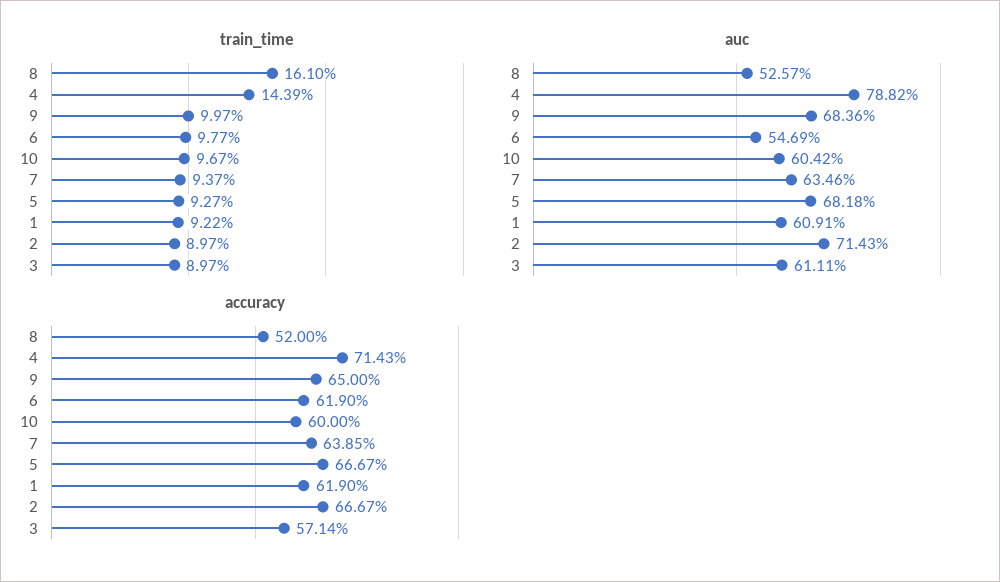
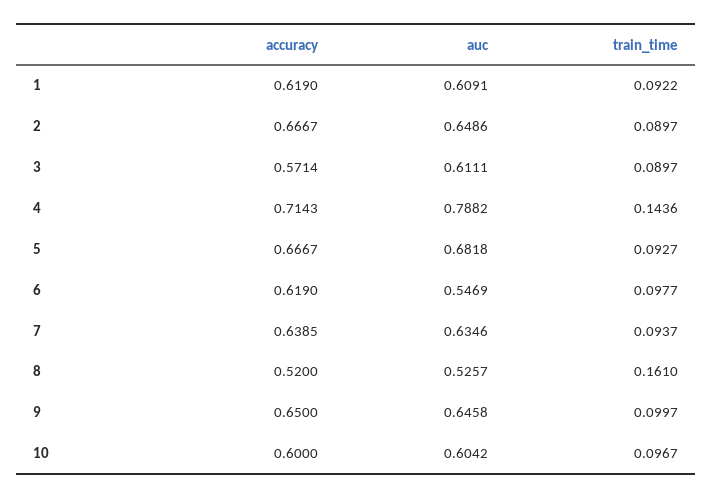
train_time, 4: 0.1439 -> 0.1436
auc, 9: 0.6836 -> 0.6458
auc, 2: 0.7143 -> 0.6486

